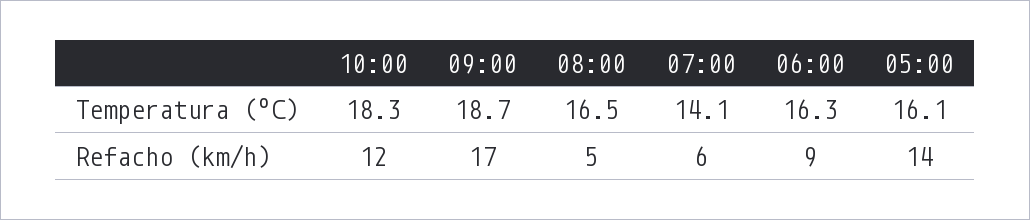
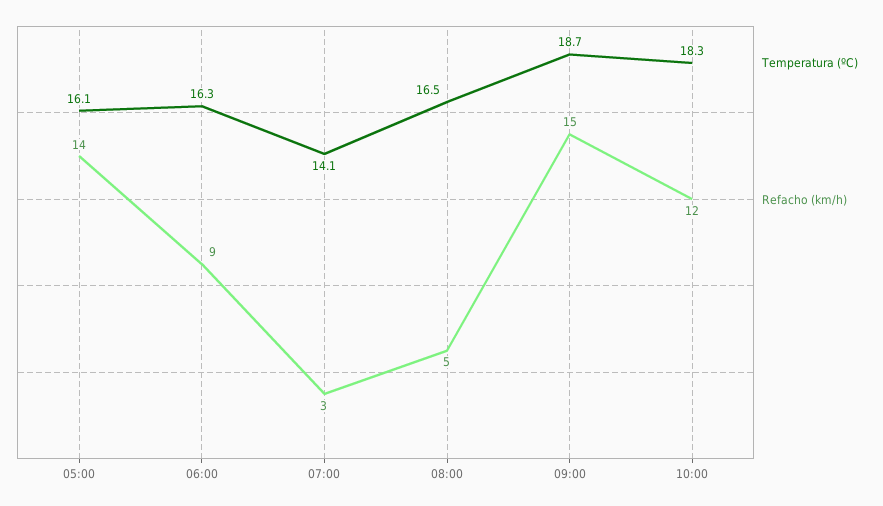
Refacho (km/h), 09:00: 17 -> 15
Refacho (km/h), 07:00: 6 -> 3

